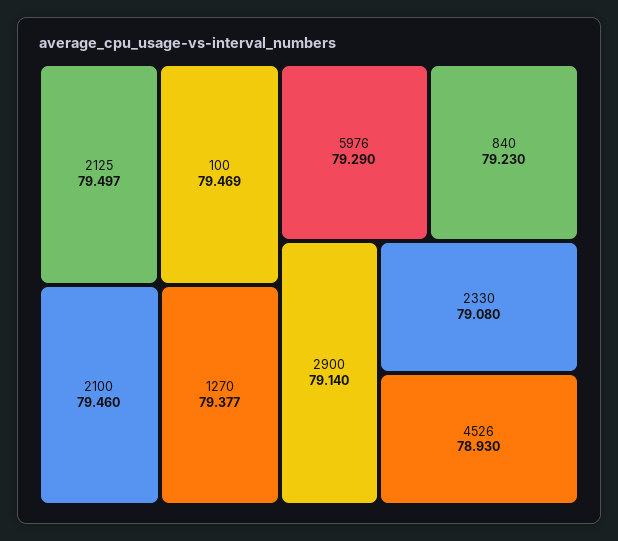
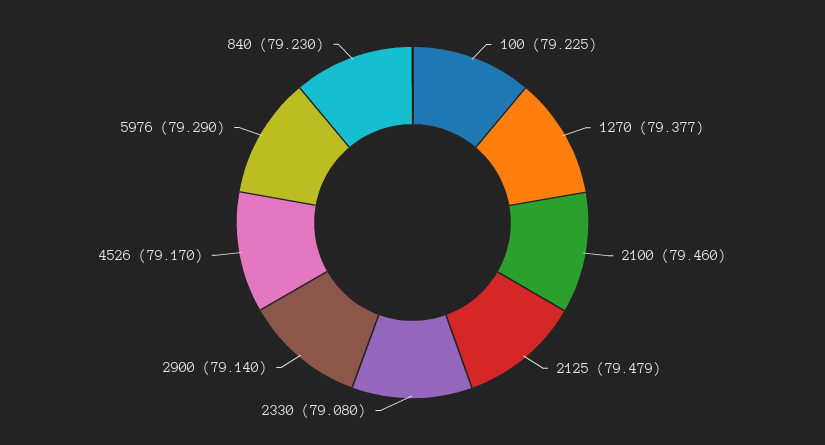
2125: 79.497 -> 79.479
100: 79.469 -> 79.225
4526: 78.93 -> 79.17

